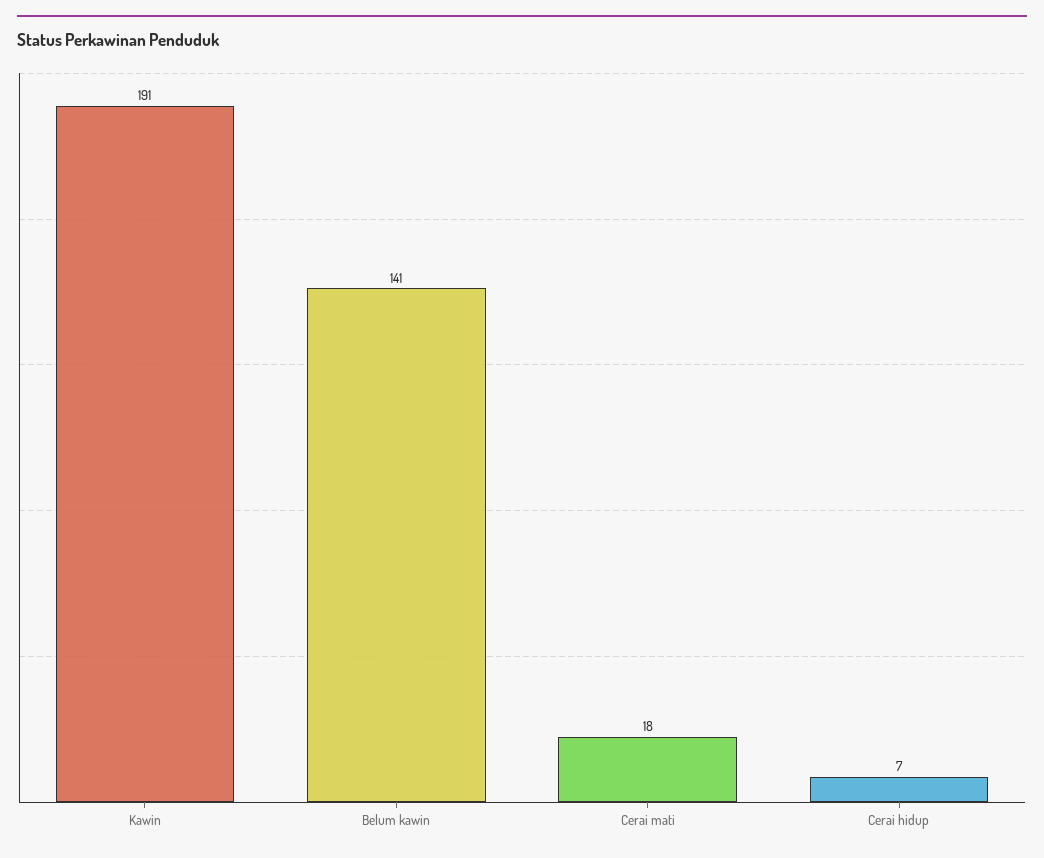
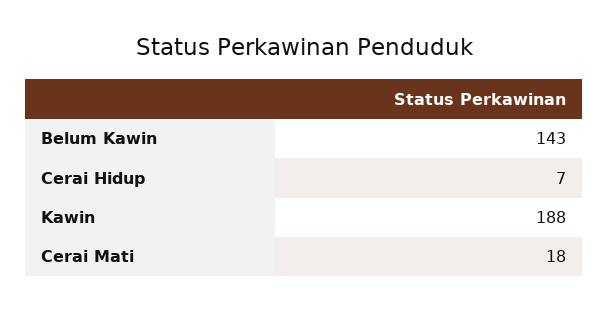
Kawin: 191 -> 188
Belum kawin: 141 -> 143

